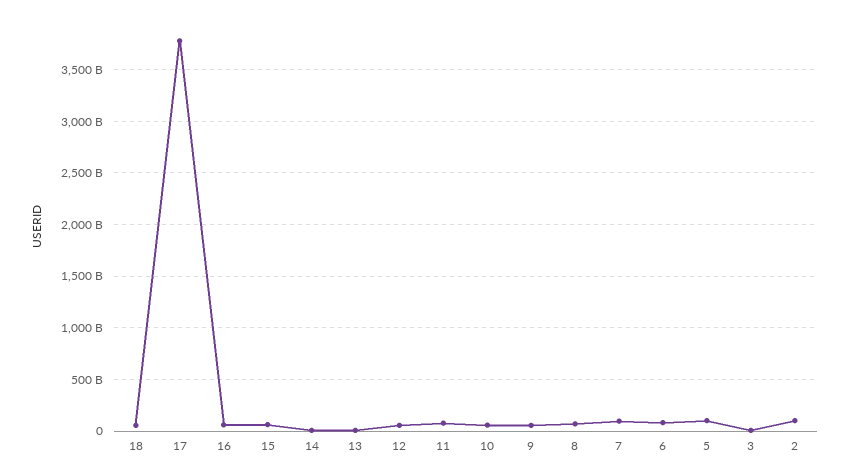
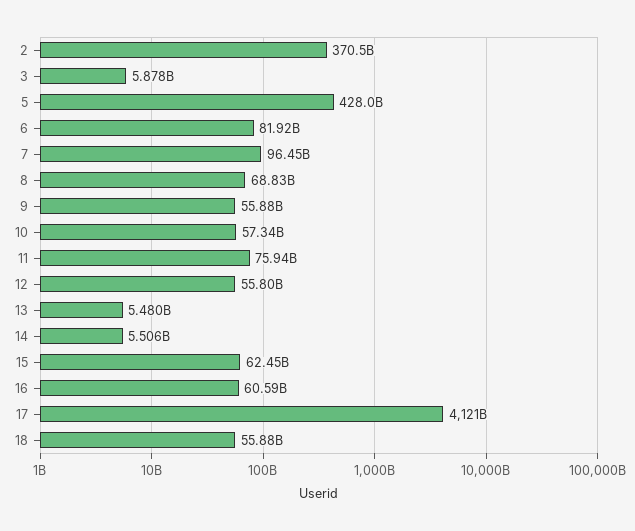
17: 3800000000000 -> 4121000000000
5: 100000000000 -> 428000000000
2: 100000000000 -> 370500000000

